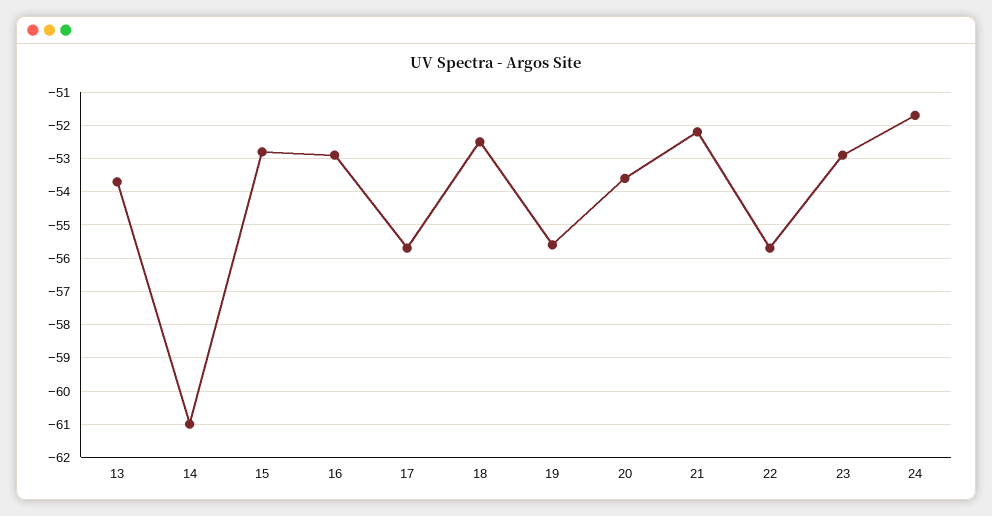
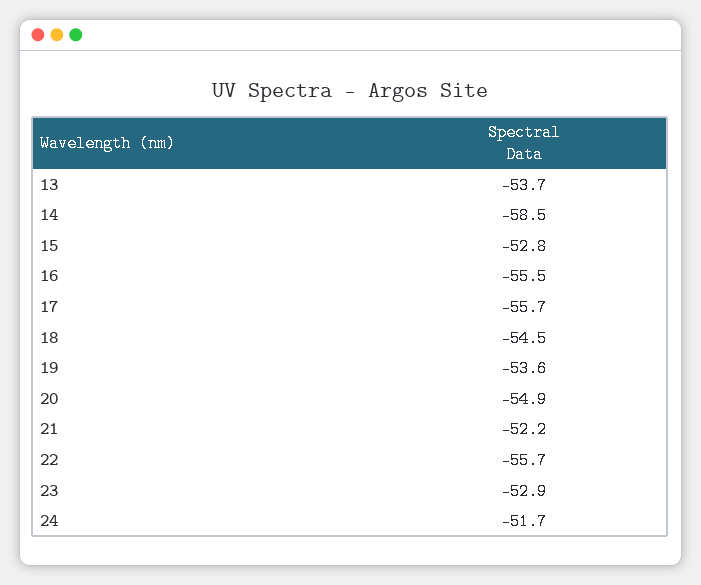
14: -61 -> -58.5
16: -53 -> -55.5
18: -52.5 -> -54.5
19: -55.5 -> -53.6
20: -53.5 -> -54.9

